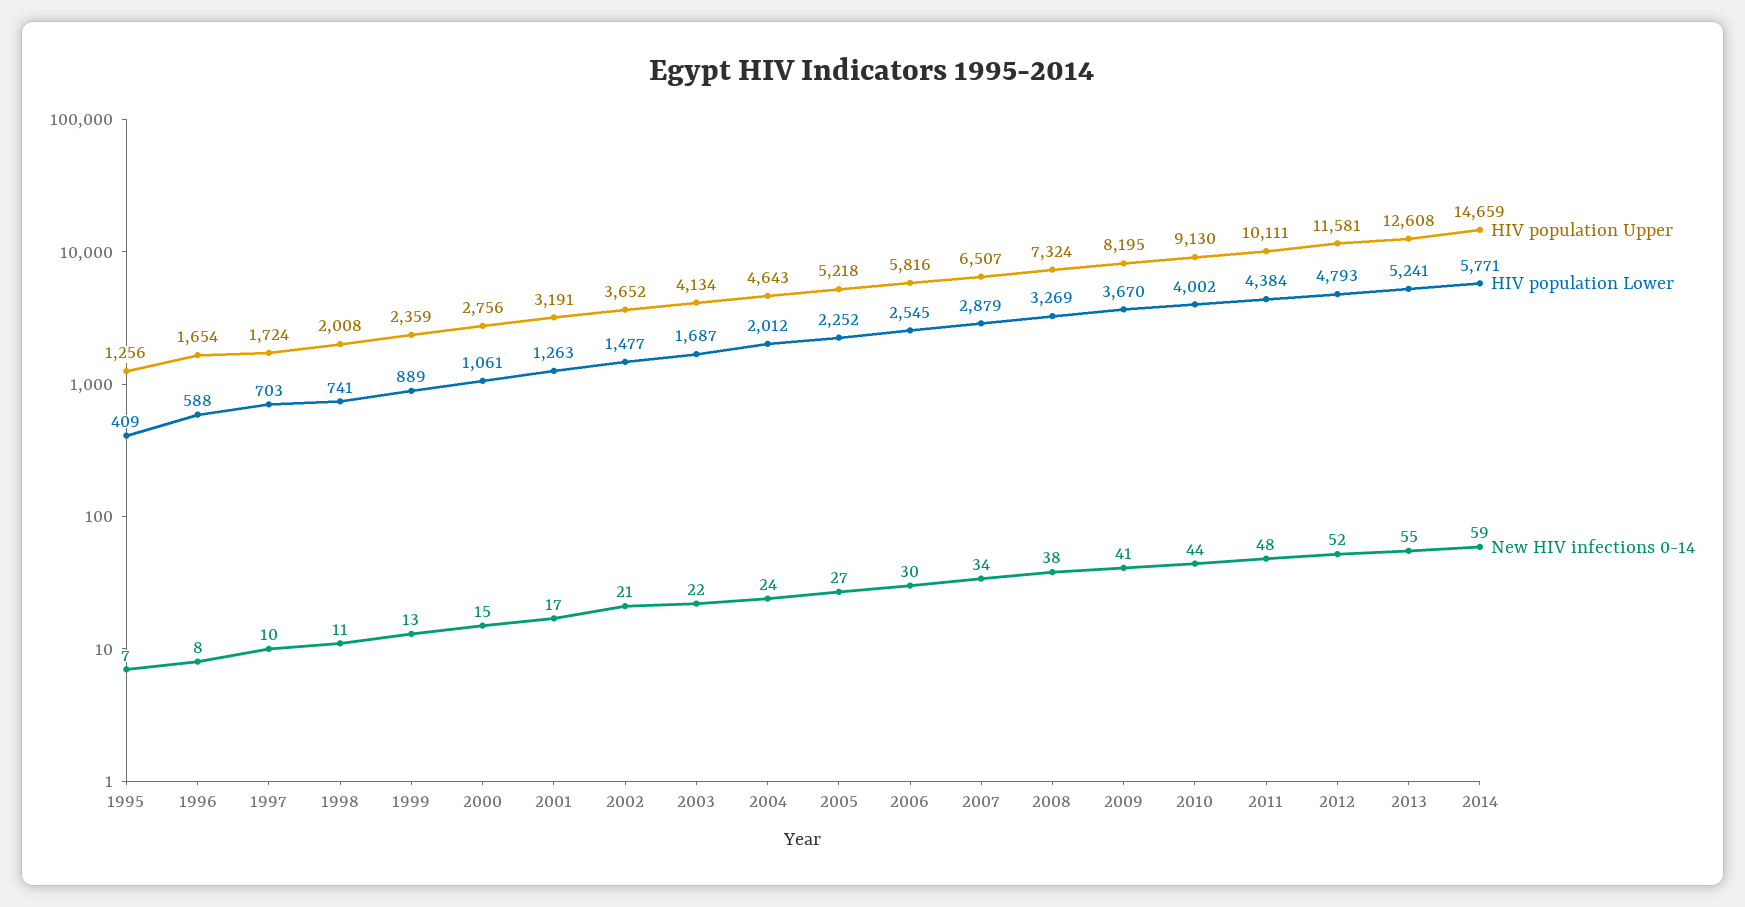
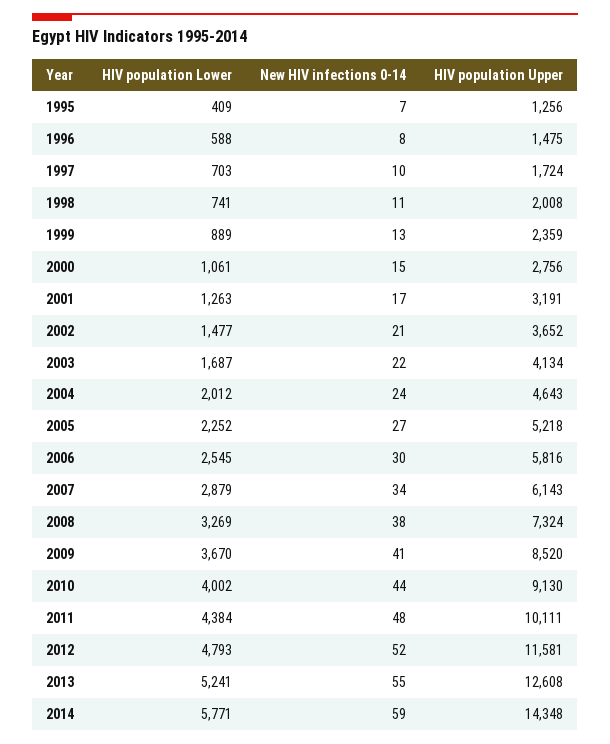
HIV population Upper, 1996: 1654 -> 1475
HIV population Upper, 2007: 6507 -> 6143
HIV population Upper, 2009: 8195 -> 8520
HIV population Upper, 2014: 14659 -> 14348

